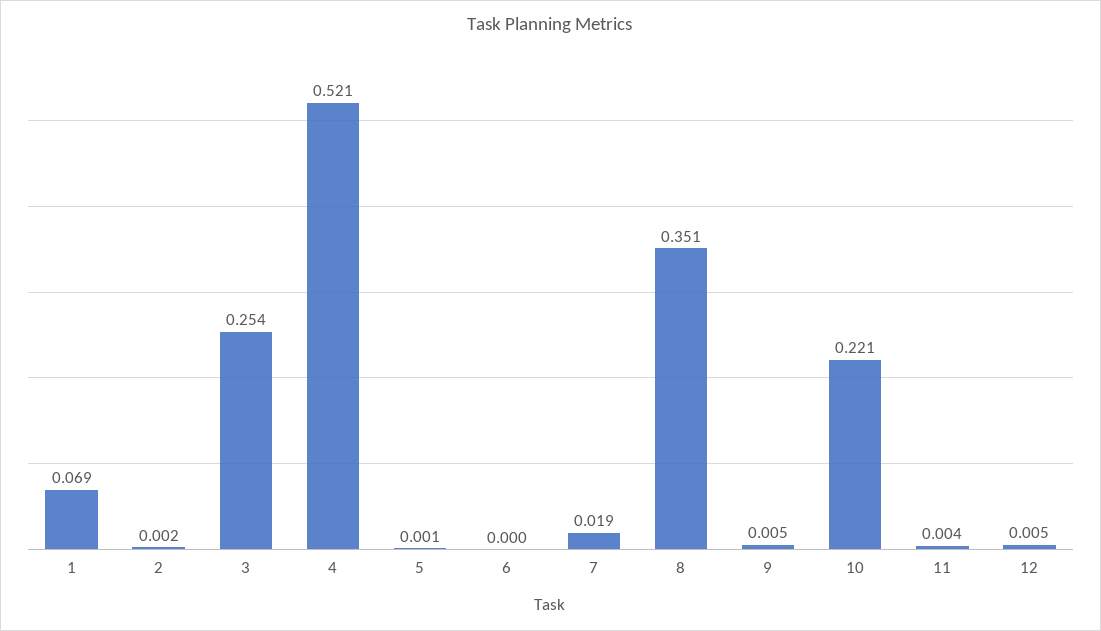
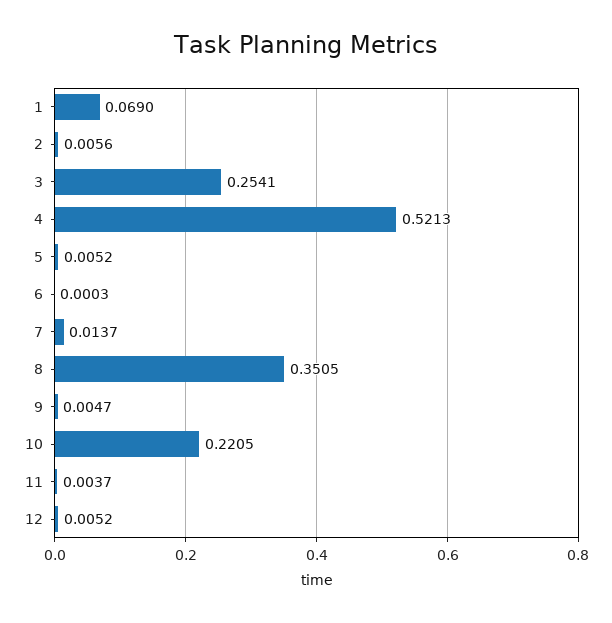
2: 0.002 -> 0.0056
5: 0.001 -> 0.0052
7: 0.019 -> 0.0137

